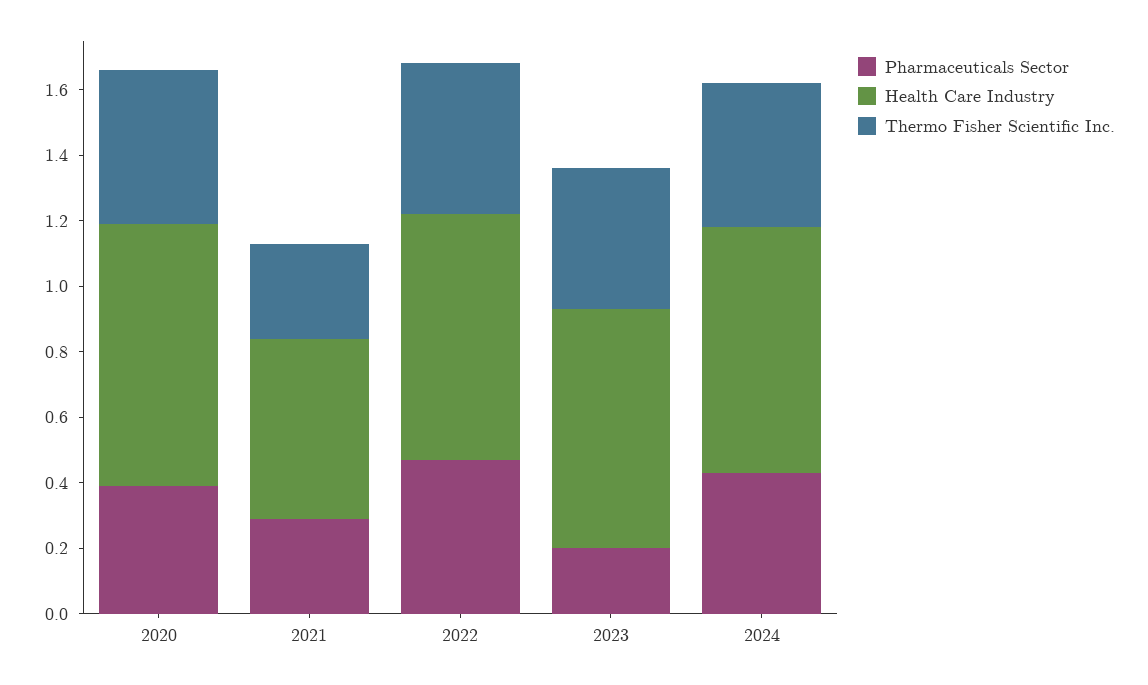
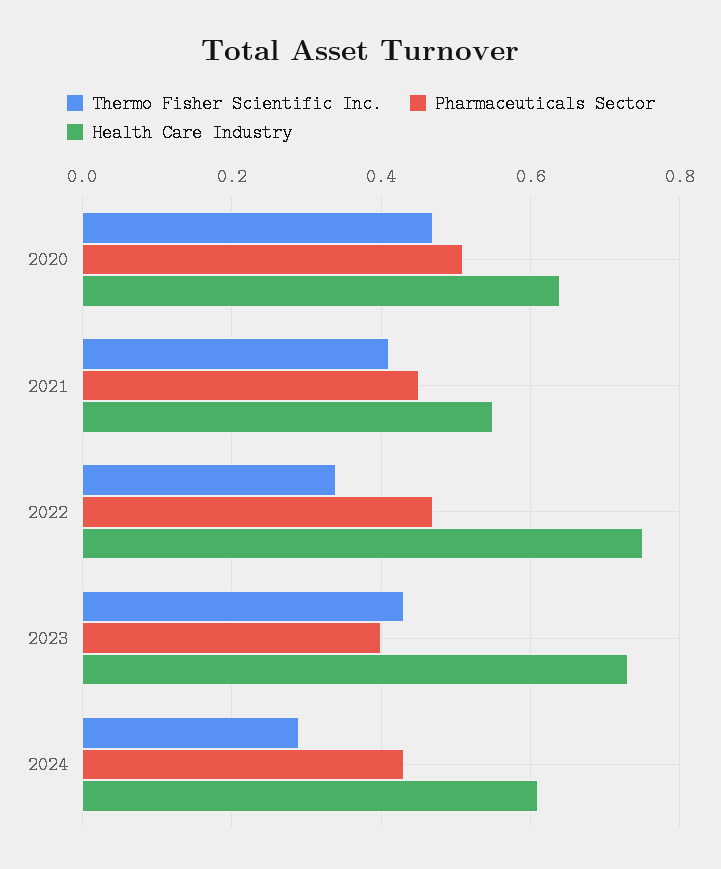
Pharmaceuticals Sector, 2020: 0.4 -> 0.5
Health Care Industry, 2020: 0.8 -> 0.65
Pharmaceuticals Sector, 2021: 0.3 -> 0.45
Thermo Fisher Scientific Inc., 2021: 0.3 -> 0.4
Thermo Fisher Scientific Inc., 2022: 0.45 -> 0.35
Pharmaceuticals Sector, 2023: 0.2 -> 0.4
Health Care Industry, 2024: 0.75 -> 0.6
Thermo Fisher Scientific Inc., 2024: 0.45 -> 0.3

